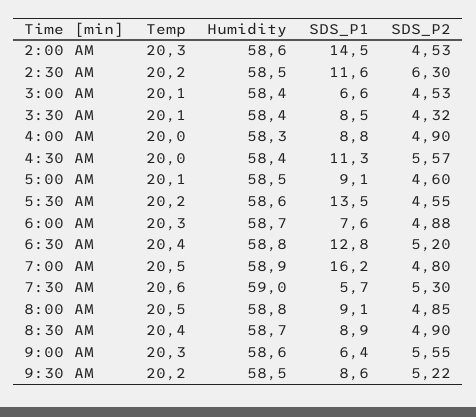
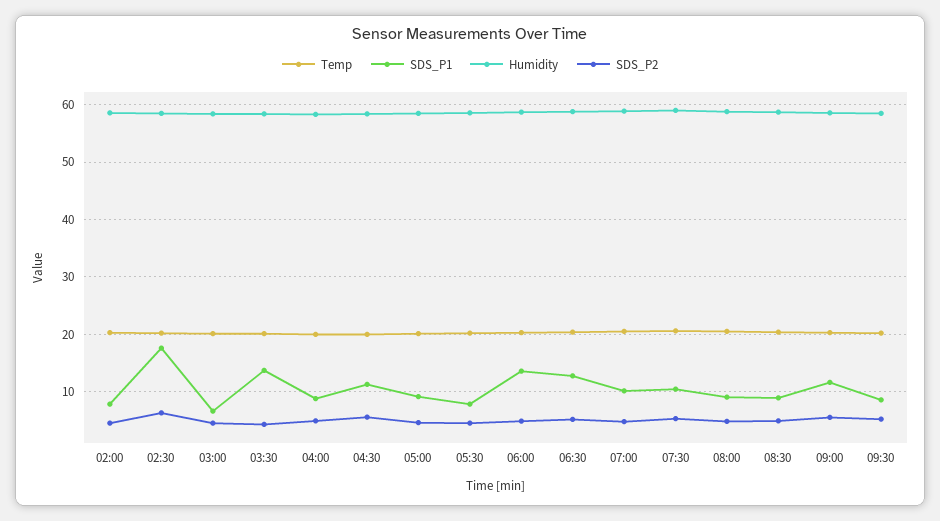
SDS_P1, 2:00 AM: 14.5 -> 8
SDS_P1, 2:30 AM: 11.6 -> 18
SDS_P1, 3:30 AM: 8.5 -> 14
SDS_P1, 5:30 AM: 13.5 -> 8
SDS_P1, 6:00 AM: 7.6 -> 14
SDS_P1, 7:00 AM: 16.2 -> 10
SDS_P1, 7:30 AM: 5.7 -> 10
SDS_P1, 9:00 AM: 6.4 -> 12

